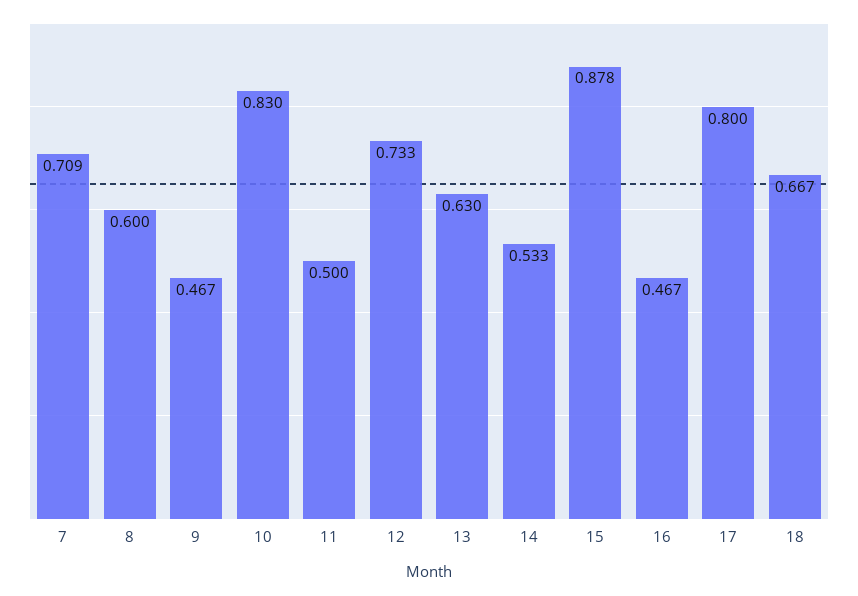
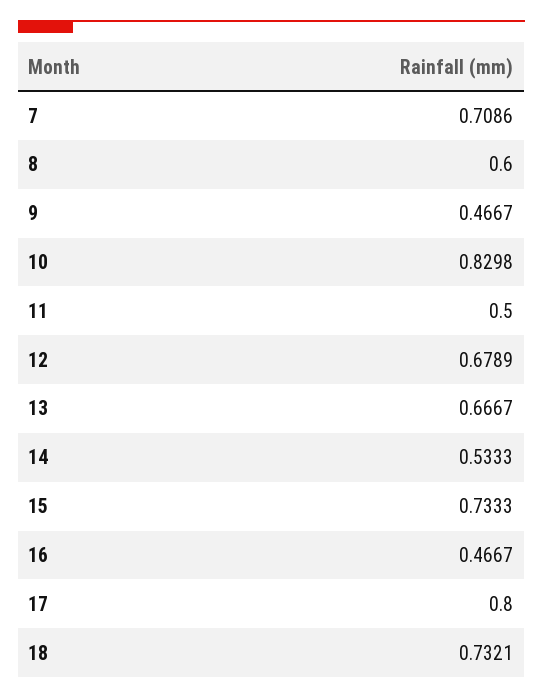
12: 0.733 -> 0.6789
13: 0.63 -> 0.6667
15: 0.878 -> 0.7333
18: 0.667 -> 0.7321

